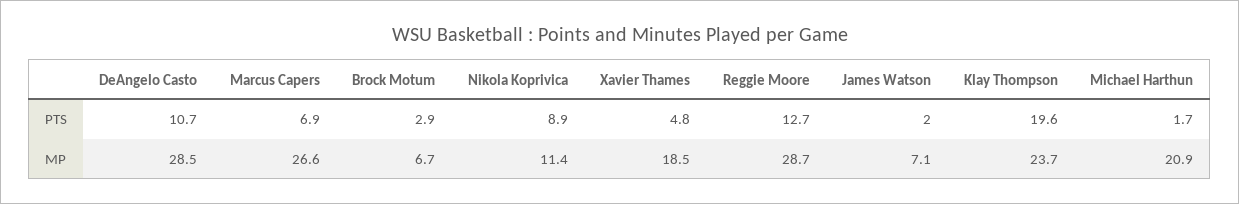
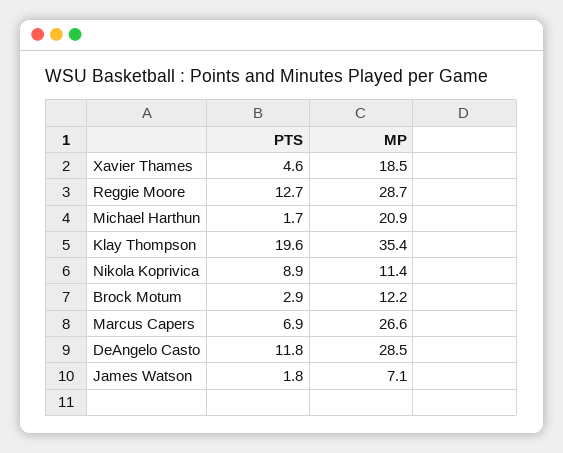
DeAngelo Casto, PTS: 10.7 -> 11.8
Xavier Thames, PTS: 4.8 -> 4.6
James Watson, PTS: 2 -> 1.8
Brock Motum, MP: 6.7 -> 12.2
Klay Thompson, MP: 23.7 -> 35.4

